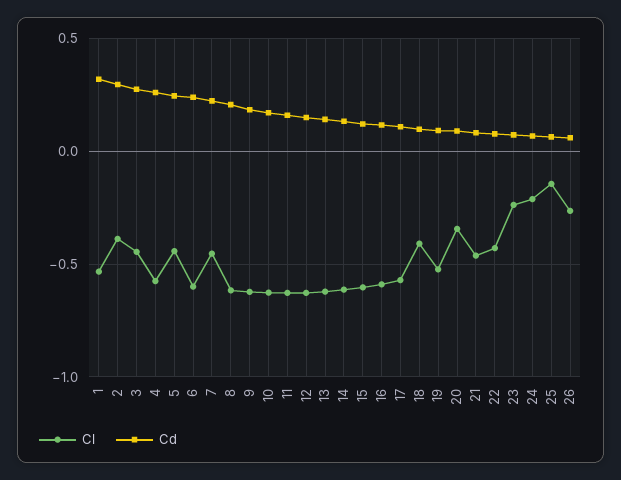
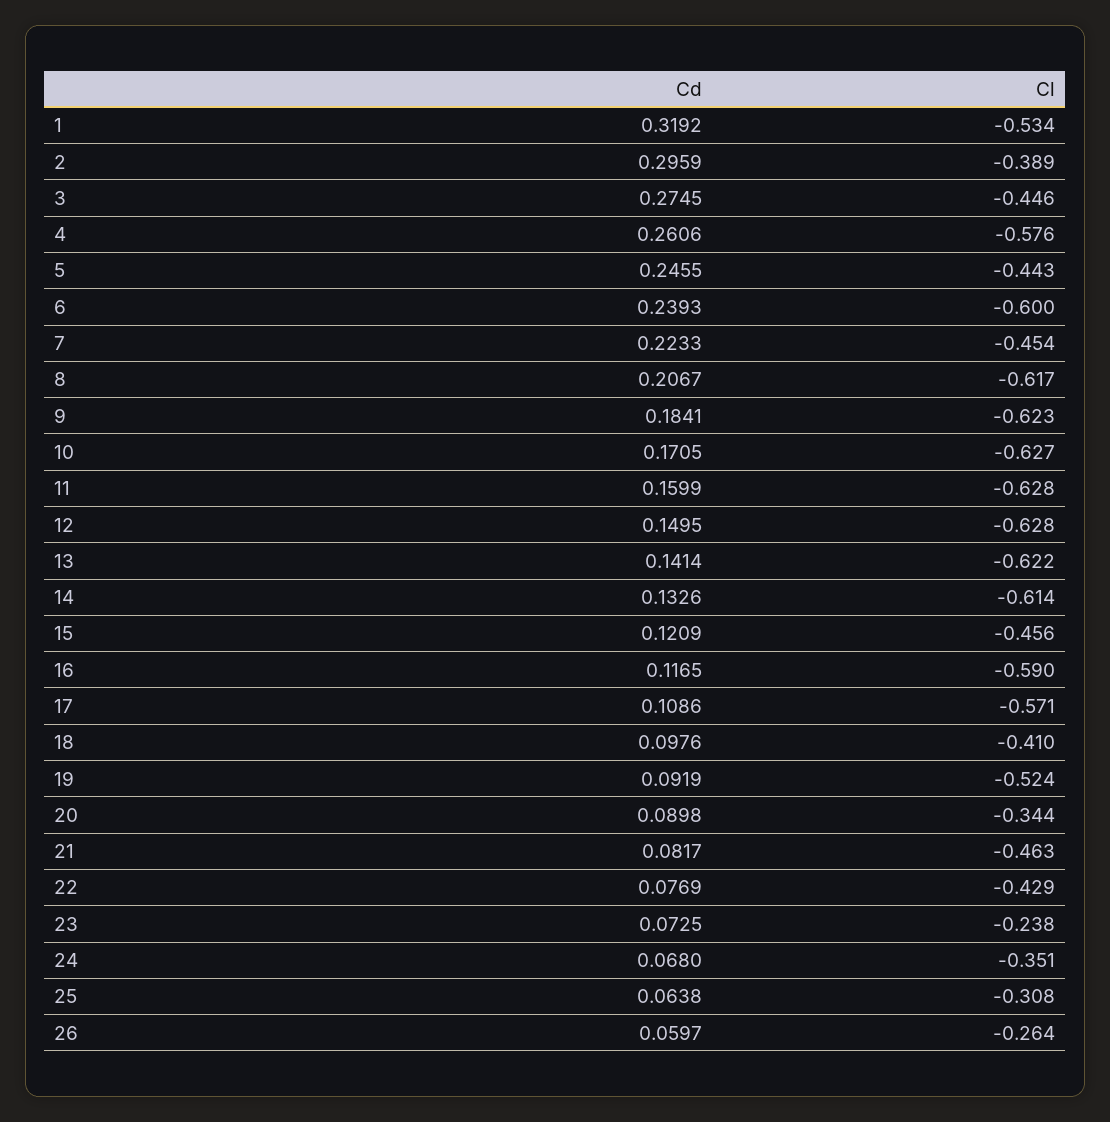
Cl, 15: -0.6 -> -0.456
Cl, 24: -0.2 -> -0.351
Cl, 25: -0.15 -> -0.308

